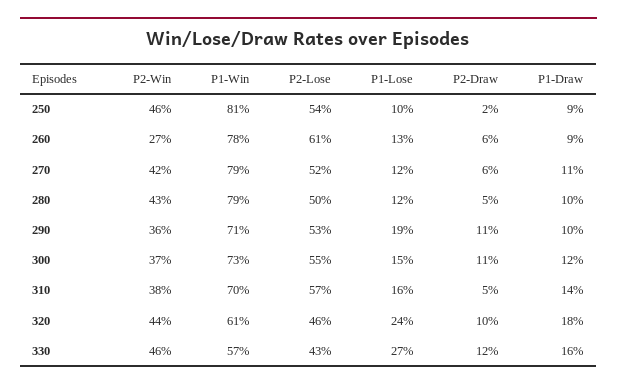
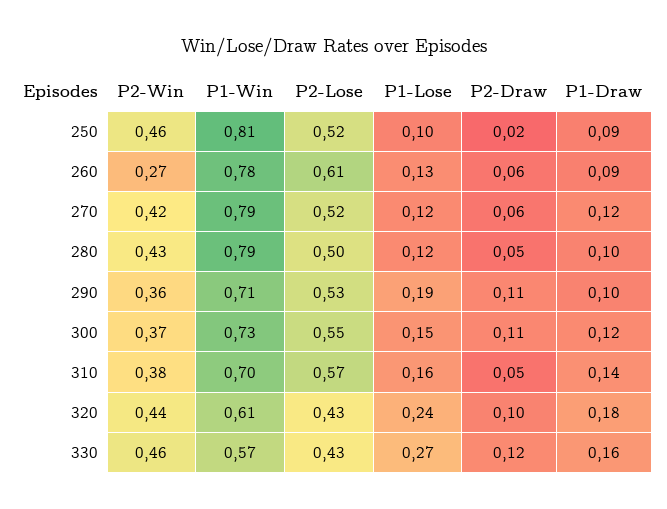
P2-Lose, 250: 0.54 -> 0.52
P1-Draw, 270: 0.11 -> 0.12
P2-Lose, 320: 0.46 -> 0.43

